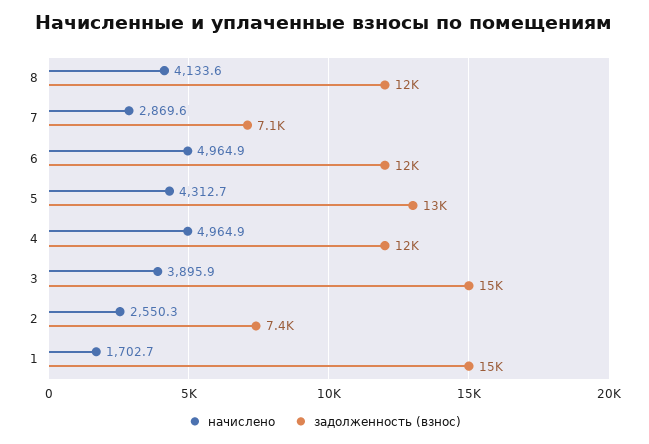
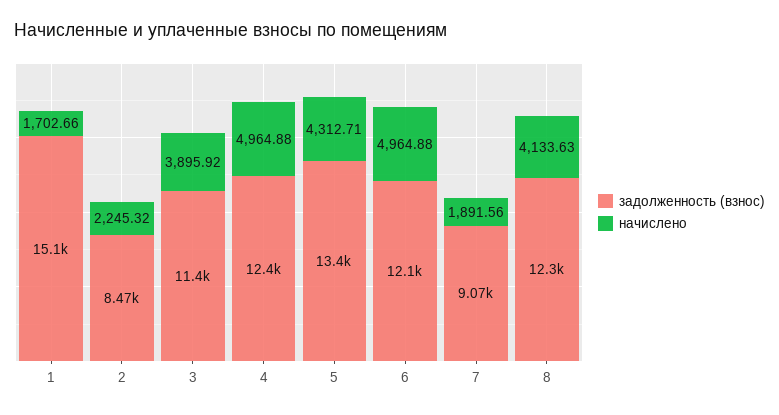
начислено, 7: 2869.6 -> 1891.56
задолженность (взнос), 7: 7100 -> 9070
задолженность (взнос), 3: 15000 -> 11400
начислено, 2: 2550.3 -> 2245.32
задолженность (взнос), 2: 7400 -> 8470

